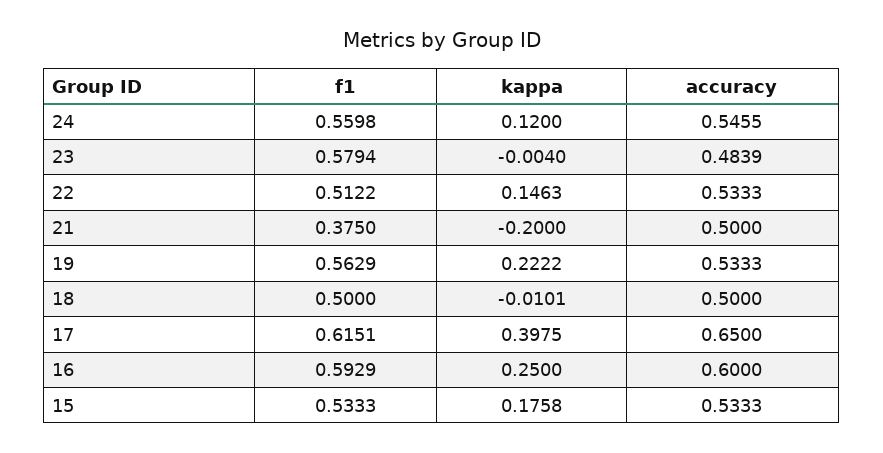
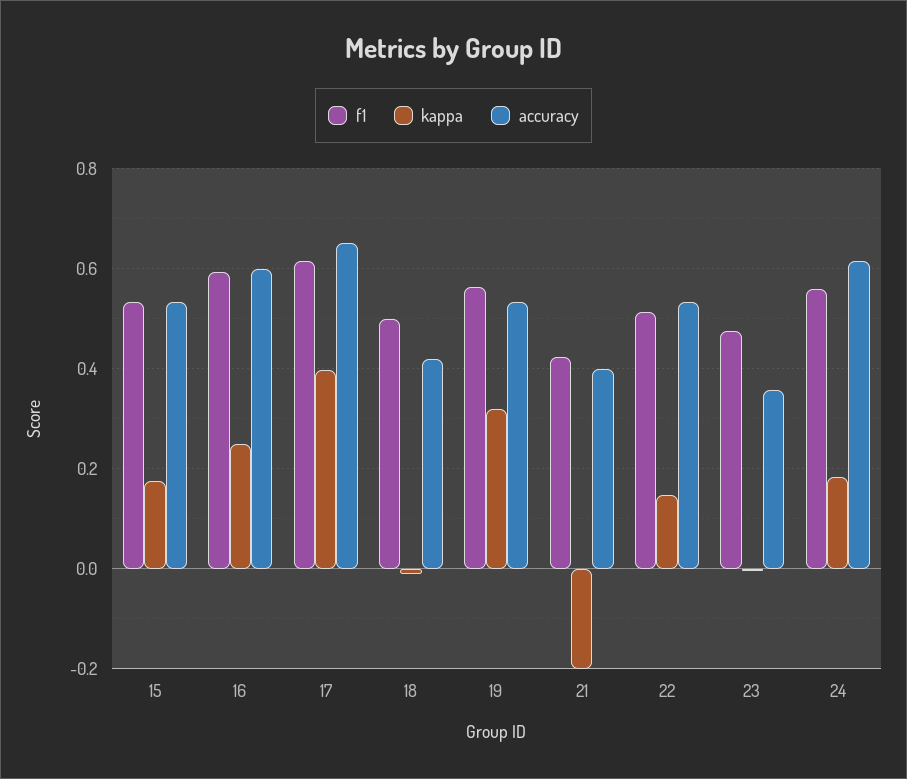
kappa, 24: 0.12 -> 0.18
accuracy, 24: 0.5455 -> 0.62
f1, 23: 0.5794 -> 0.48
accuracy, 23: 0.4839 -> 0.36
f1, 21: 0.375 -> 0.42
accuracy, 21: 0.5 -> 0.4
kappa, 19: 0.2222 -> 0.32
accuracy, 18: 0.5 -> 0.42

